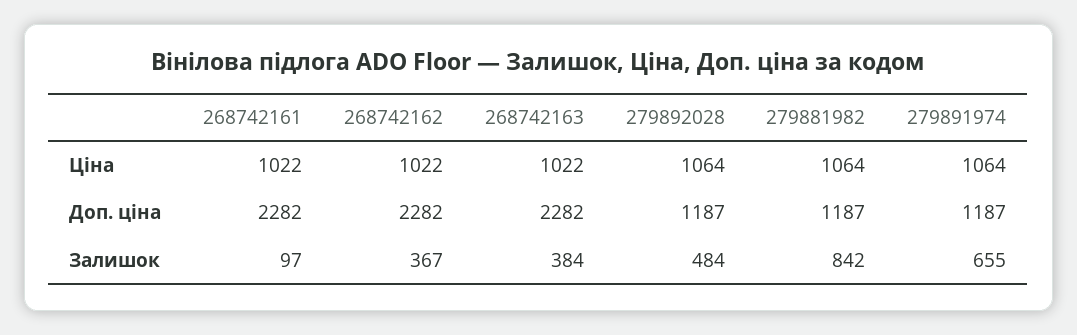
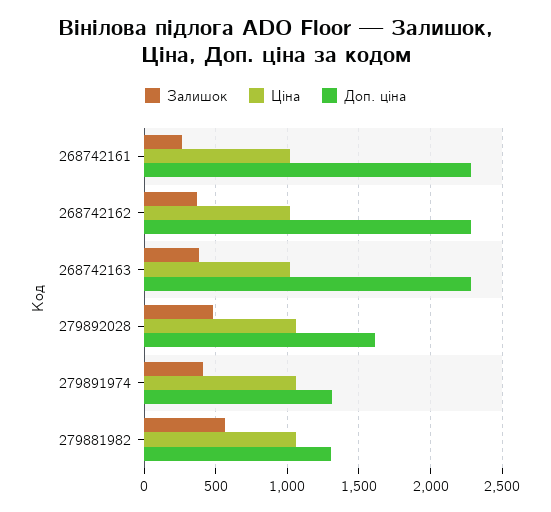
Доп. ціна, 279892028: 1187 -> 1600
Доп. ціна, 279881982: 1187 -> 1300
Доп. ціна, 279891974: 1187 -> 1300
Залишок, 268742161: 97 -> 250
Залишок, 279881982: 842 -> 550
Залишок, 279891974: 655 -> 400

